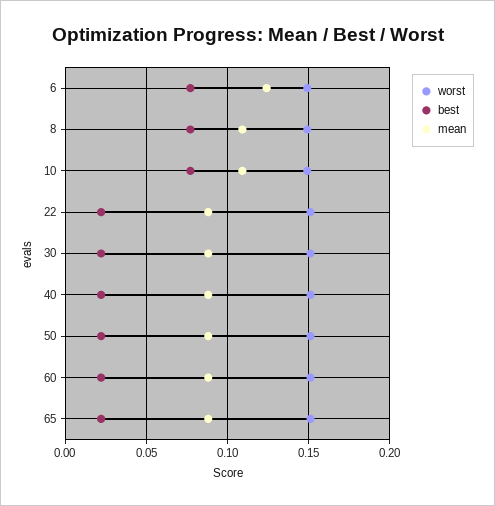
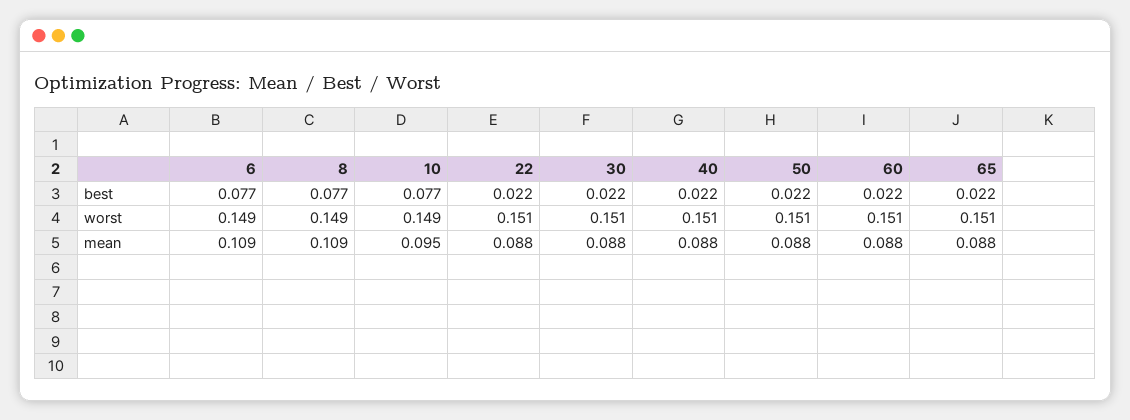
mean, 6: 0.125 -> 0.109
mean, 10: 0.11 -> 0.095

